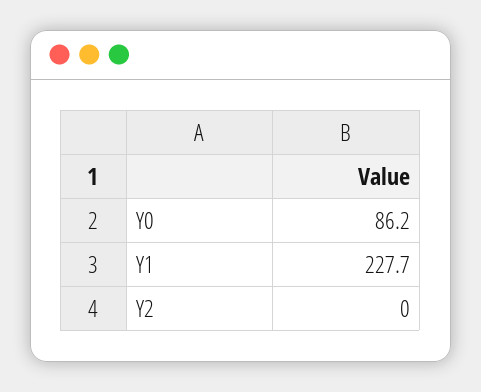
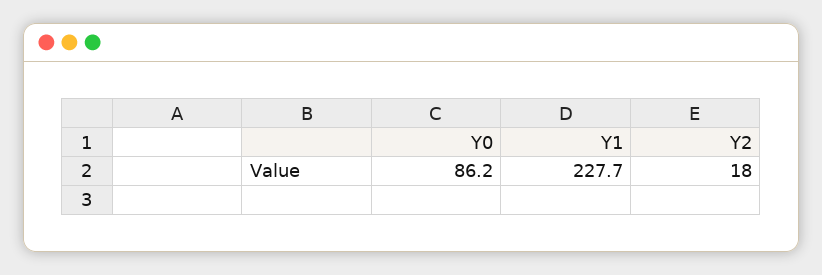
Y2: 0 -> 18

